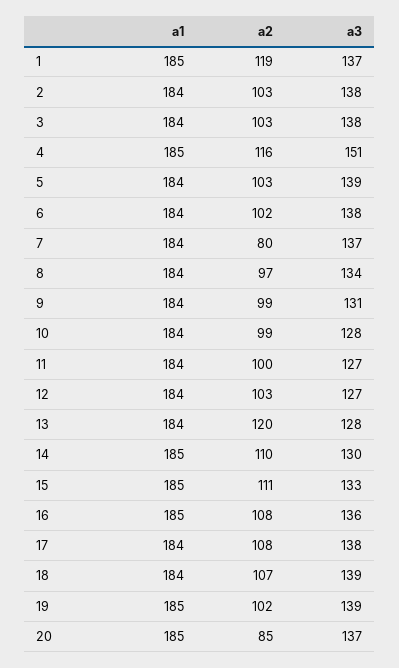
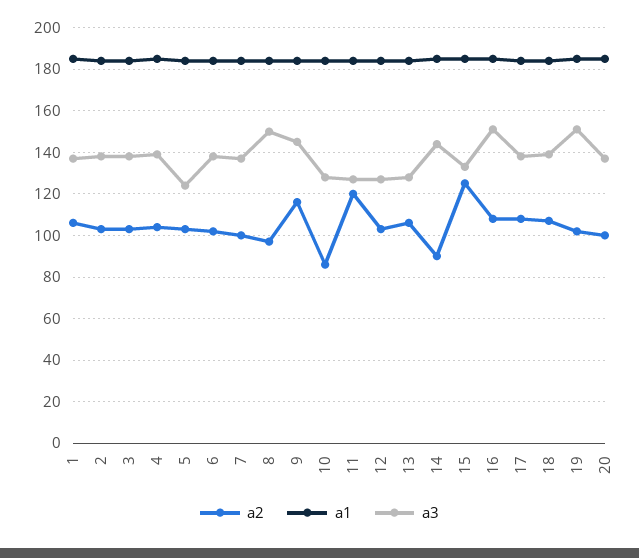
a2, 1: 119 -> 105
a2, 4: 116 -> 105
a3, 4: 151 -> 140
a3, 5: 139 -> 125
a2, 7: 80 -> 100
a3, 8: 134 -> 150
a2, 9: 99 -> 115
a3, 9: 131 -> 145
a2, 10: 99 -> 85
a2, 11: 100 -> 120
a2, 13: 120 -> 105
a2, 14: 110 -> 90
a3, 14: 130 -> 145
a2, 15: 111 -> 125
a3, 16: 136 -> 150
a3, 19: 139 -> 150
a2, 20: 85 -> 100

